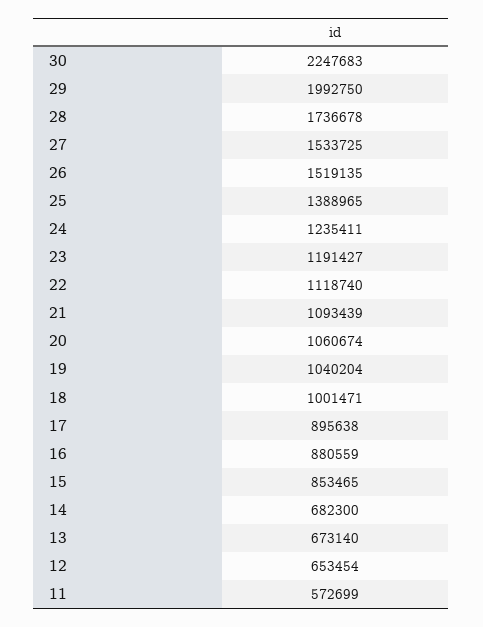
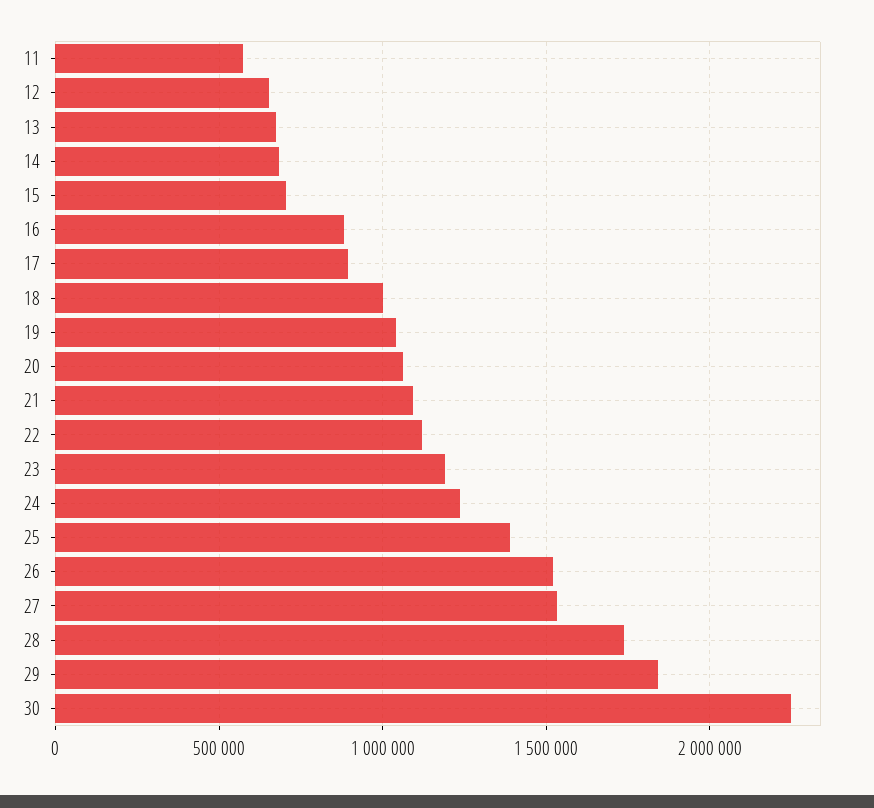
29: 1992750 -> 1850000
15: 853465 -> 700000

